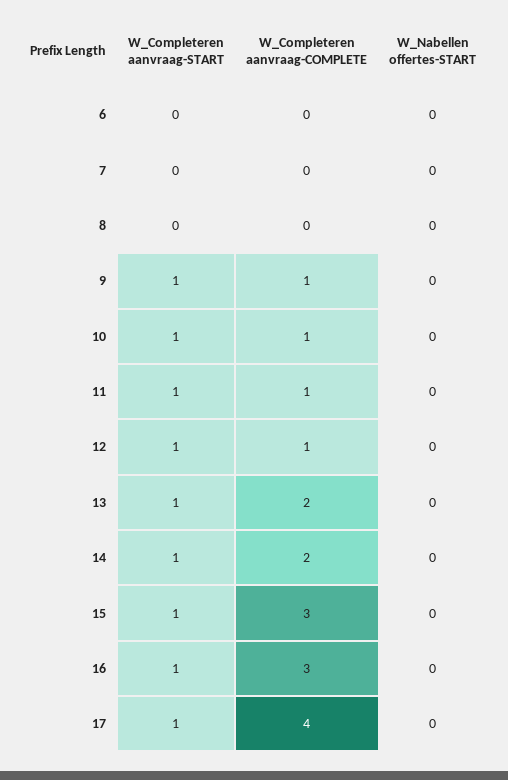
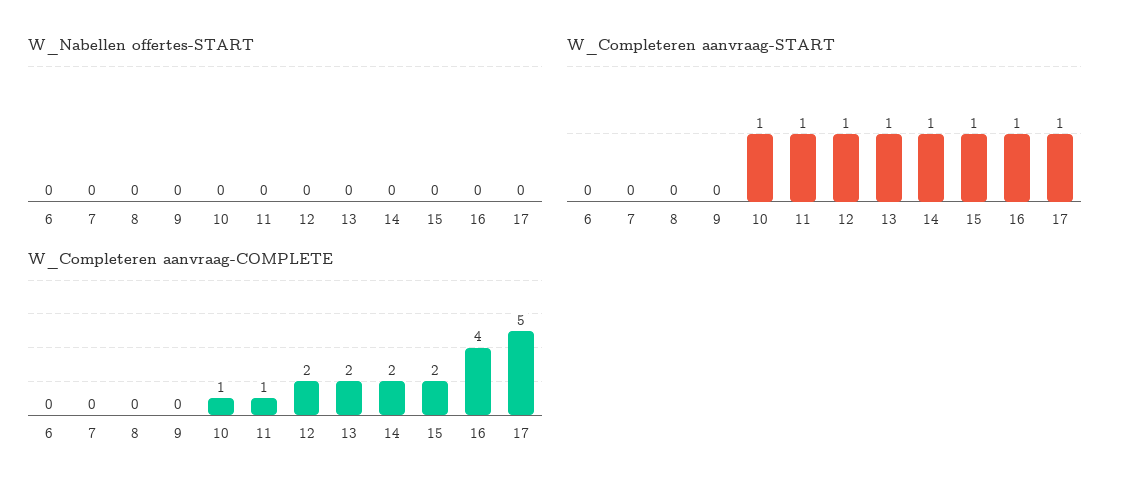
W_Completeren aanvraag-START, 9: 1 -> 0
W_Completeren aanvraag-COMPLETE, 9: 1 -> 0
W_Completeren aanvraag-COMPLETE, 12: 1 -> 2
W_Completeren aanvraag-COMPLETE, 15: 3 -> 2
W_Completeren aanvraag-COMPLETE, 16: 3 -> 4
W_Completeren aanvraag-COMPLETE, 17: 4 -> 5

